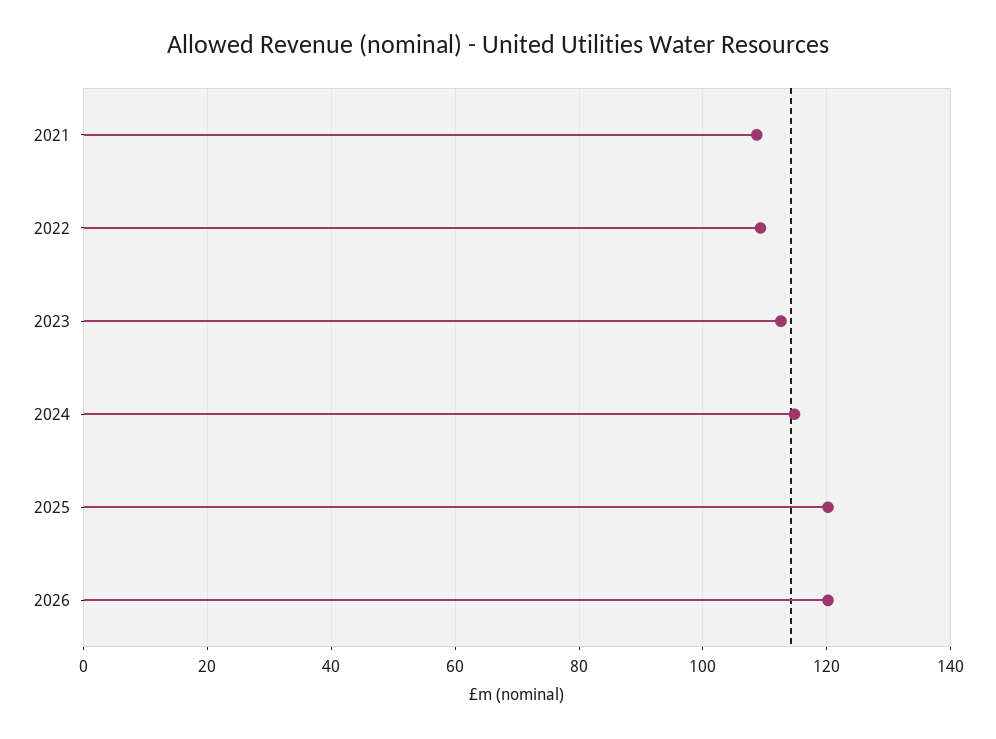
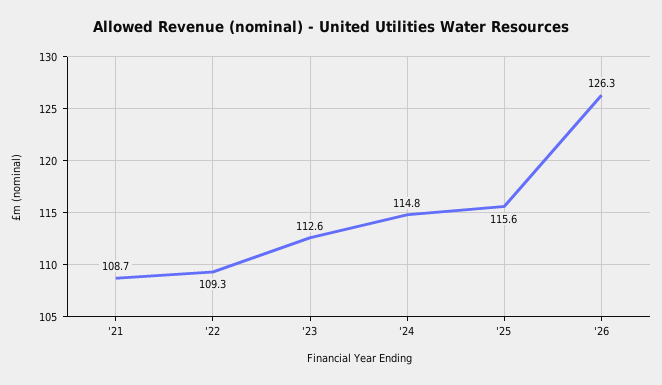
2025: 120 -> 115.6
2026: 120 -> 126.3

